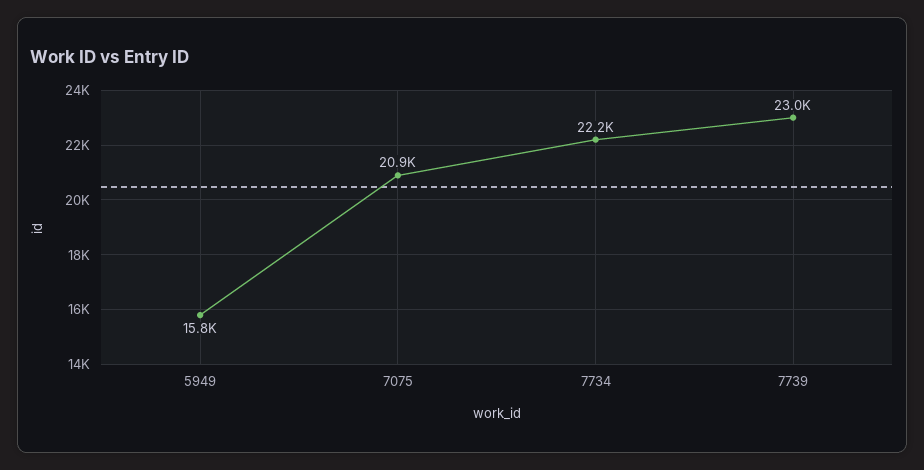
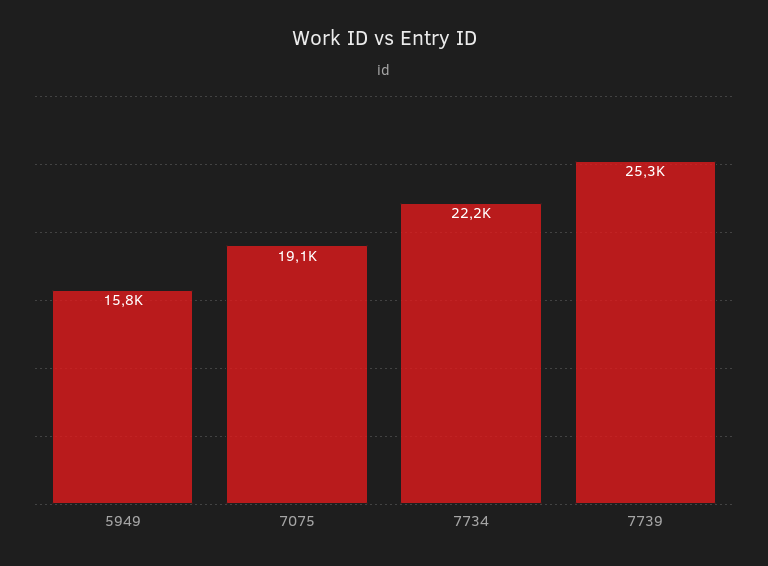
7075: 20900 -> 19100
7739: 23000 -> 25300

